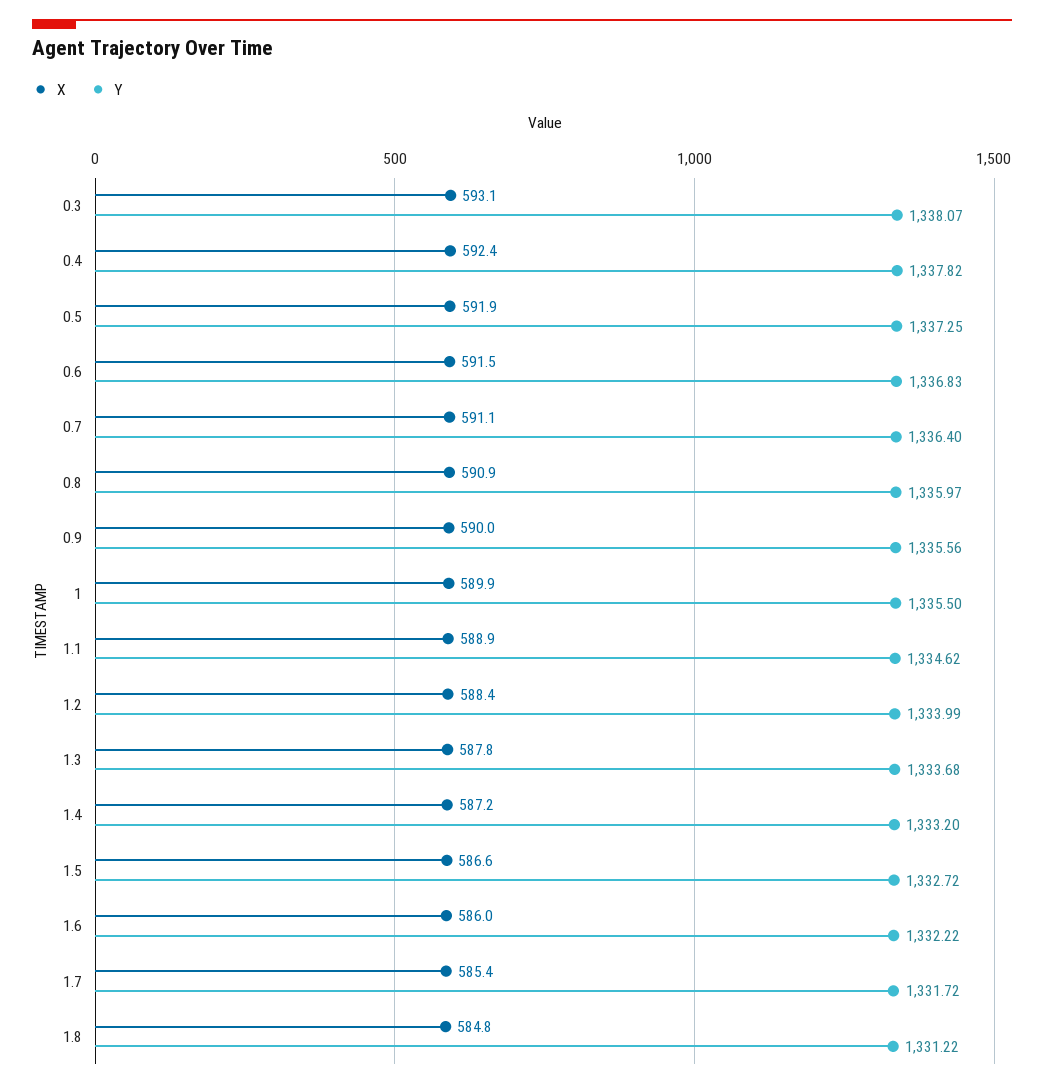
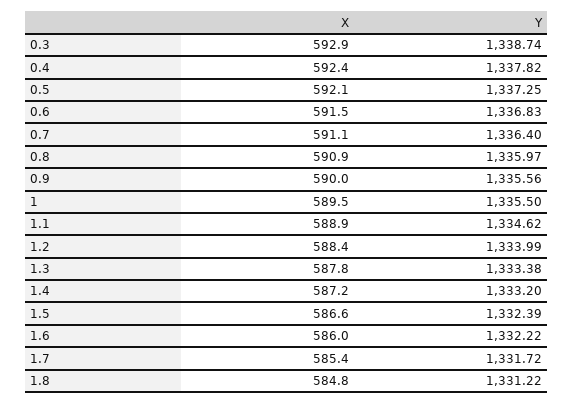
X, 0.3: 593.1 -> 592.9
Y, 0.3: 1338.07 -> 1338.74
X, 0.5: 591.9 -> 592.1
X, 1: 589.9 -> 589.5
Y, 1.3: 1333.68 -> 1333.38
Y, 1.5: 1332.72 -> 1332.39

